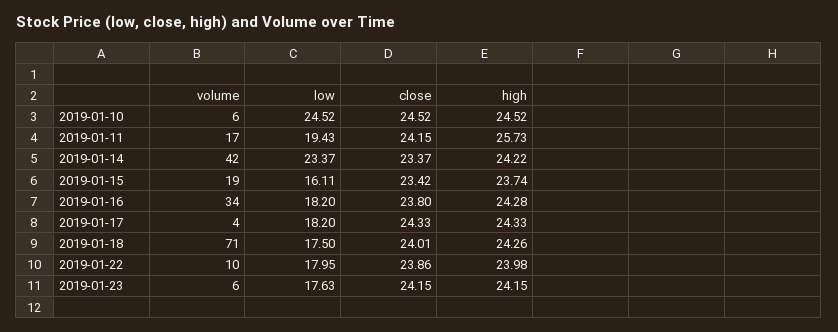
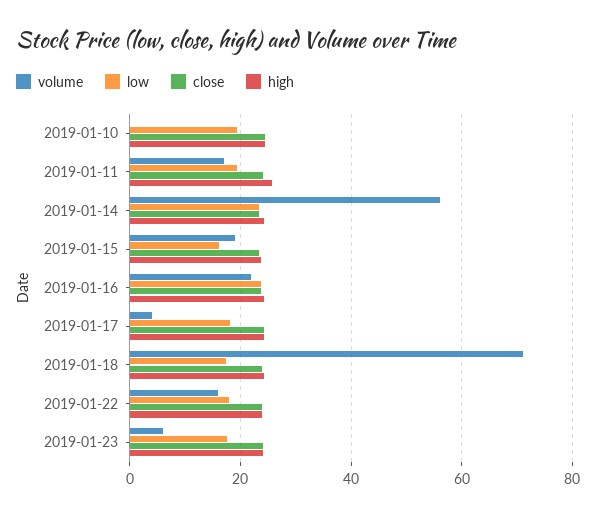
volume, 2019-01-10: 6 -> 0
low, 2019-01-10: 24.52 -> 20
volume, 2019-01-14: 42 -> 56
volume, 2019-01-16: 34 -> 22
low, 2019-01-16: 18.2 -> 24
volume, 2019-01-22: 10 -> 16

